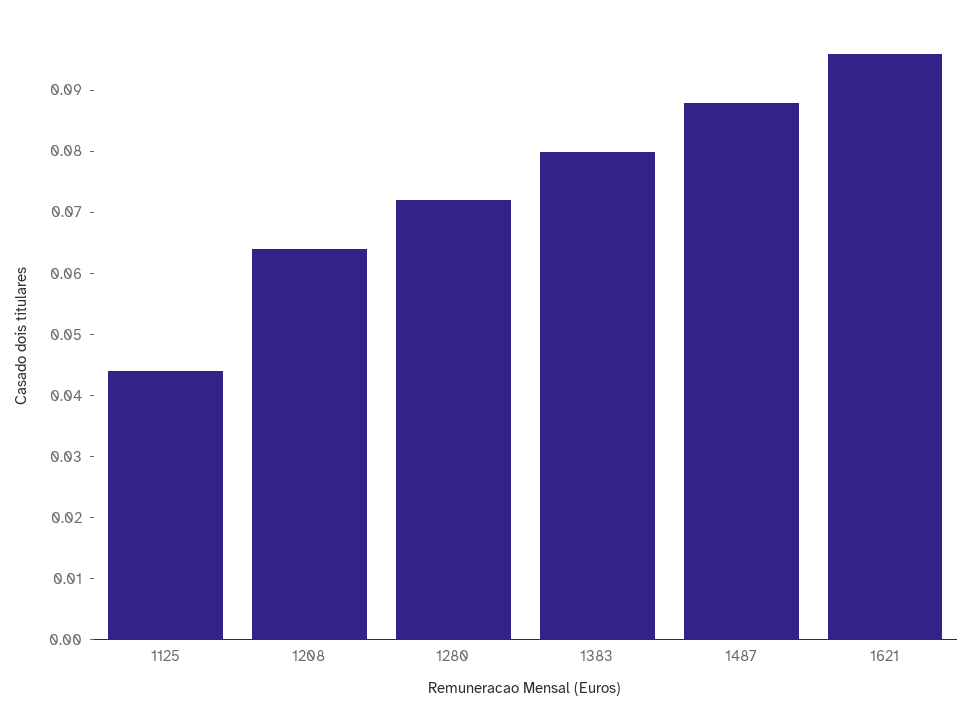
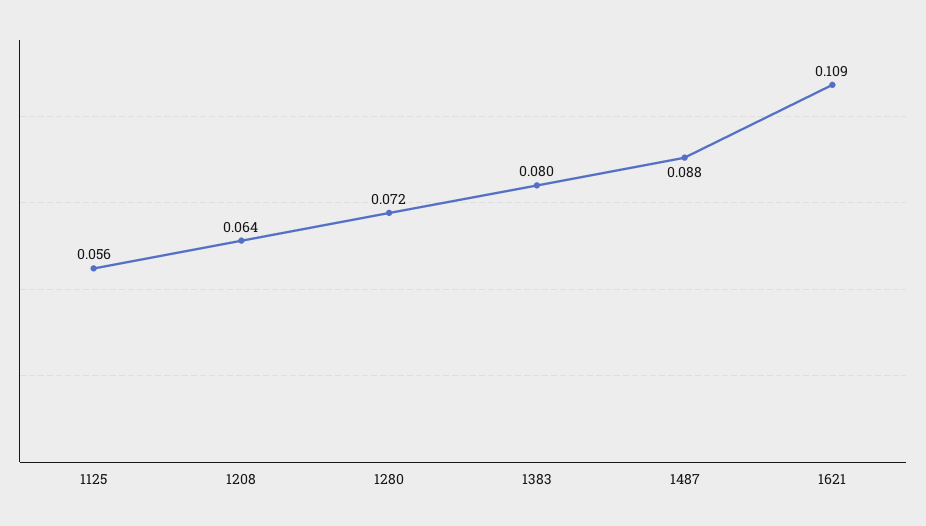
1125: 0.045 -> 0.056
1621: 0.095 -> 0.109

